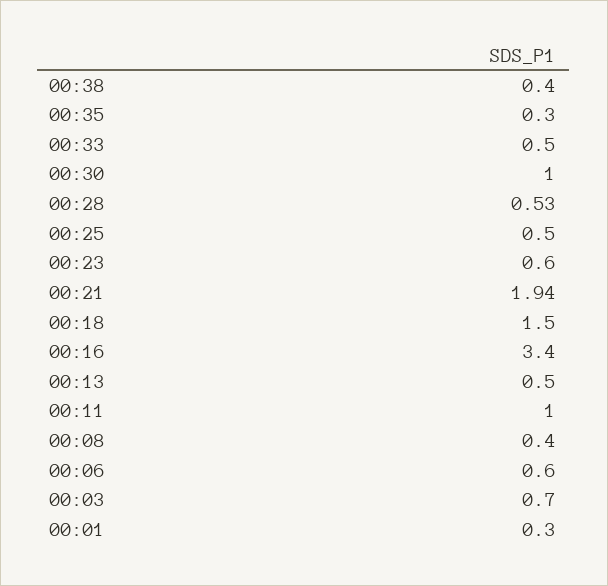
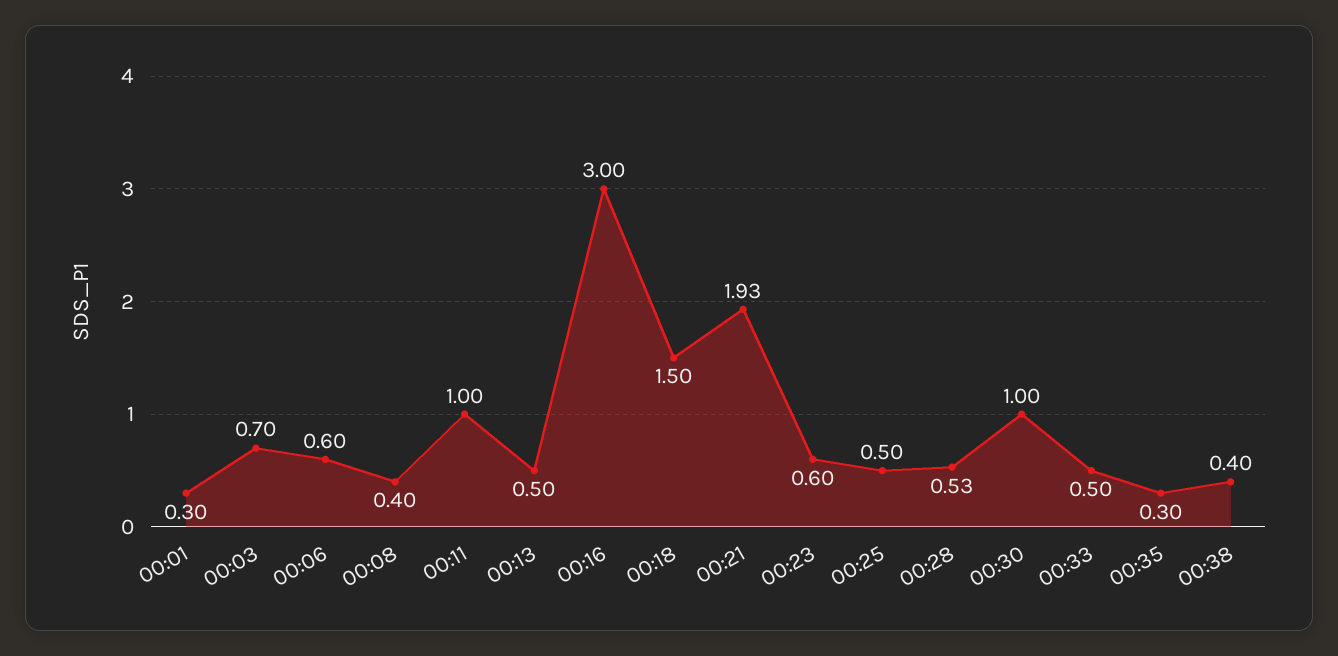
00:21: 1.94 -> 1.93
00:16: 3.4 -> 3

